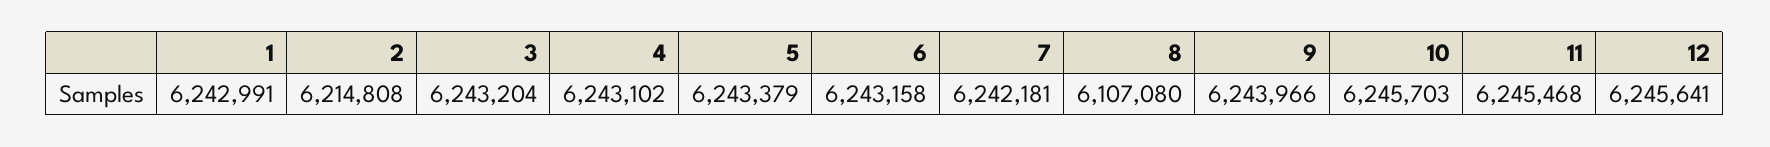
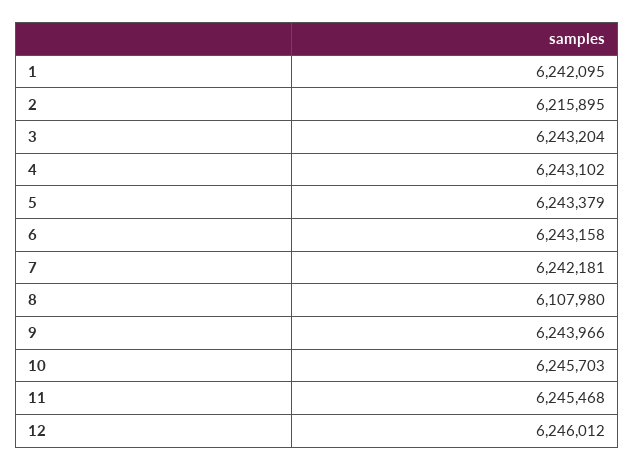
1: 6242991 -> 6242095
2: 6214808 -> 6215895
8: 6107080 -> 6107980
12: 6245641 -> 6246012

